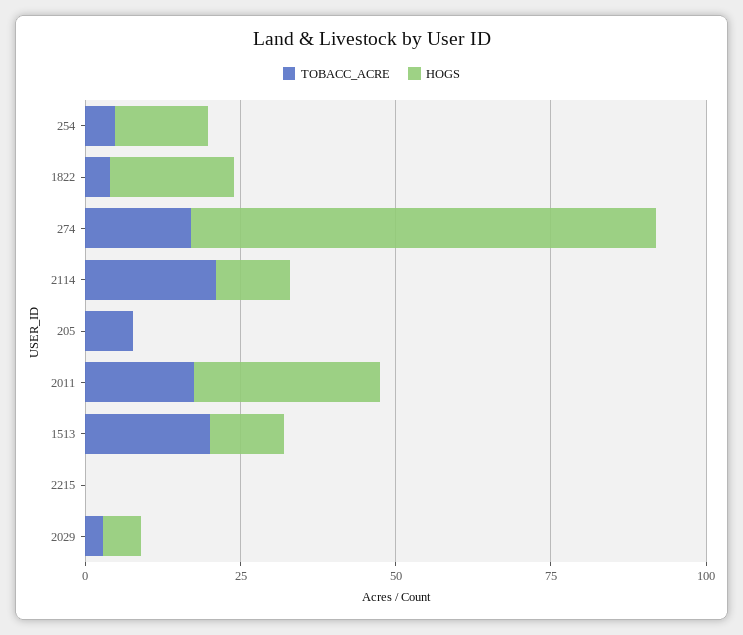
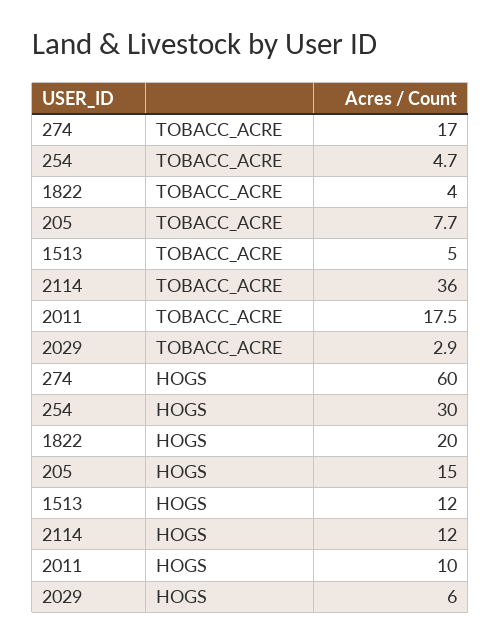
HOGS, 254: 15 -> 30
HOGS, 274: 75 -> 60
TOBACC_ACRE, 2114: 20 -> 36
HOGS, 205: 0 -> 15
HOGS, 2011: 30 -> 10
TOBACC_ACRE, 1513: 20 -> 5
TOBACC_ACRE, 2215: 0 -> none
HOGS, 2215: 0 -> none

